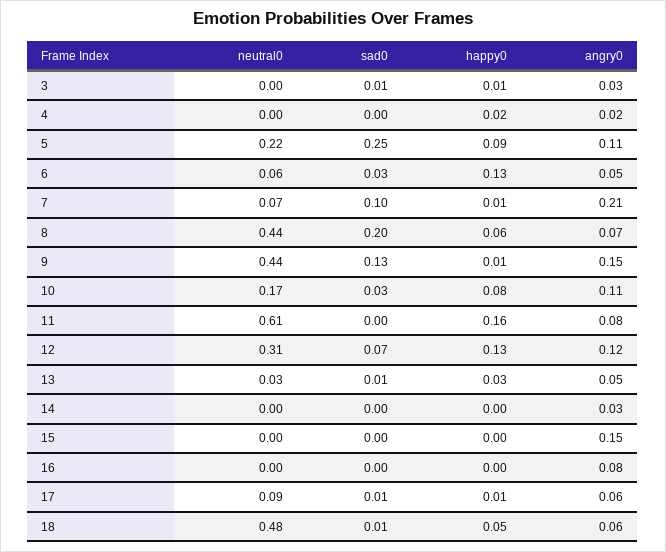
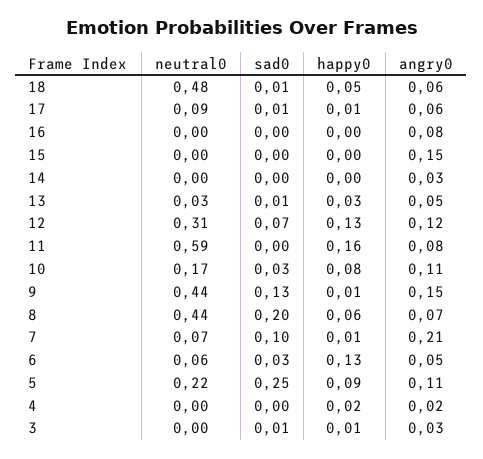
neutral0, 11: 0.61 -> 0.59

